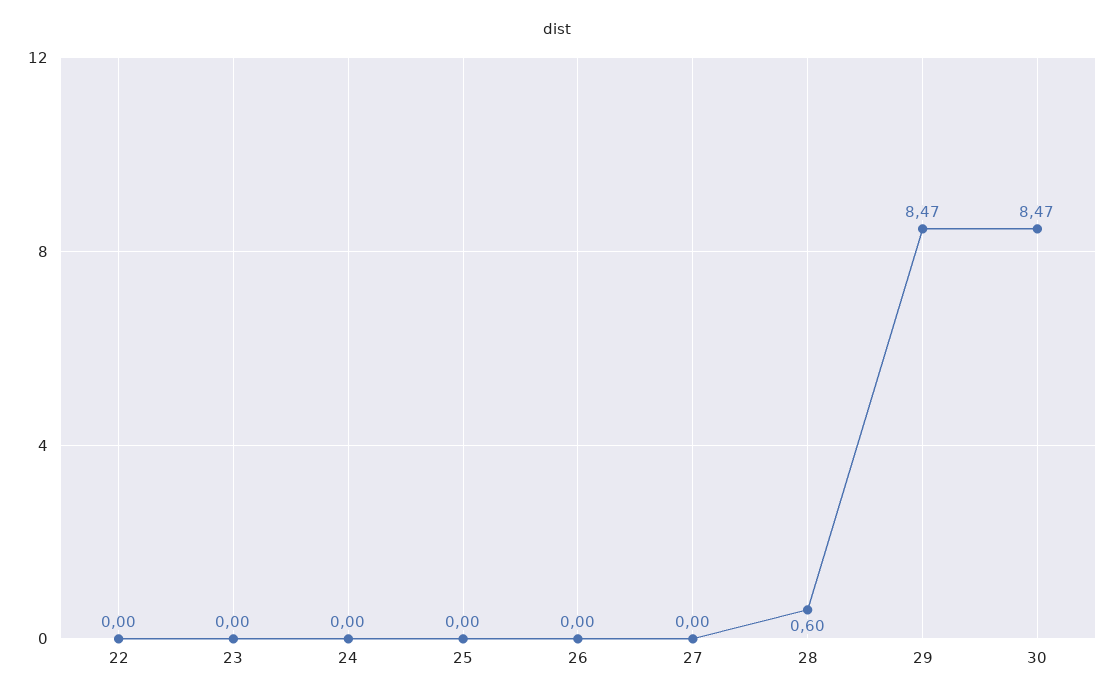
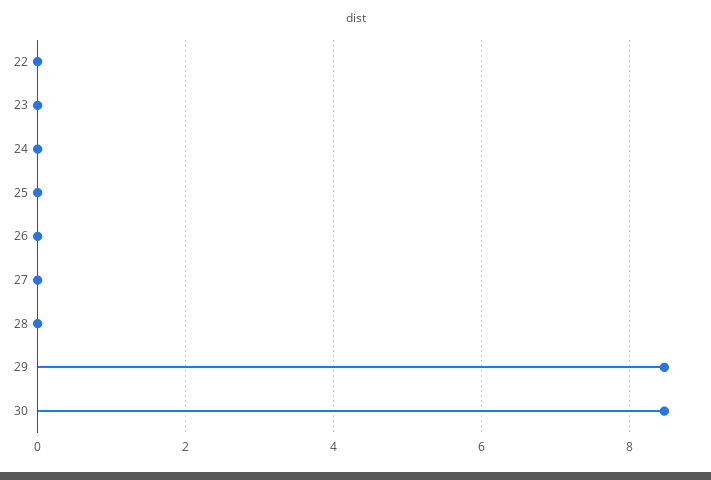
28: 0.6 -> 0

